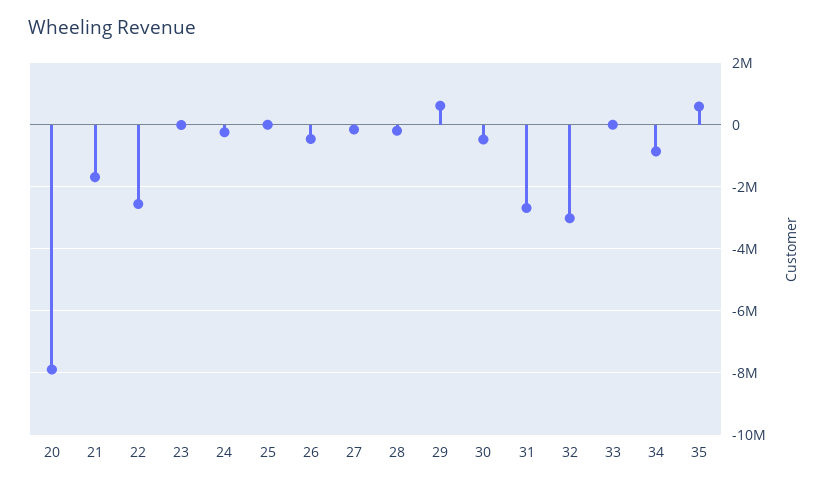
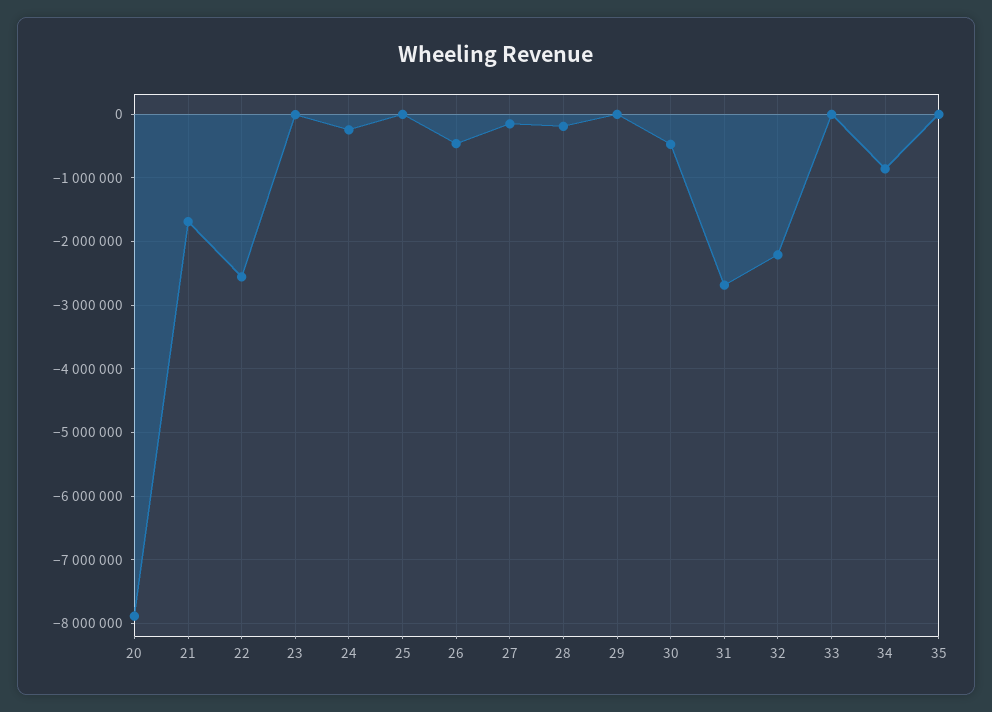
29: 600000 -> 0
32: -3000000 -> -2200000
35: 600000 -> 0

